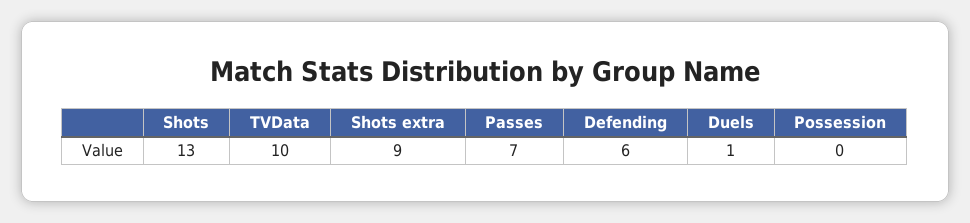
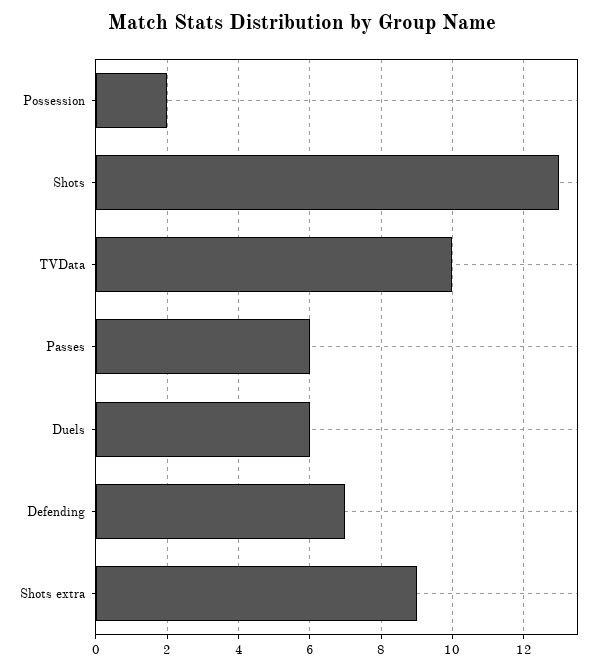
Passes: 7 -> 6
Defending: 6 -> 7
Duels: 1 -> 6
Possession: 0 -> 2

